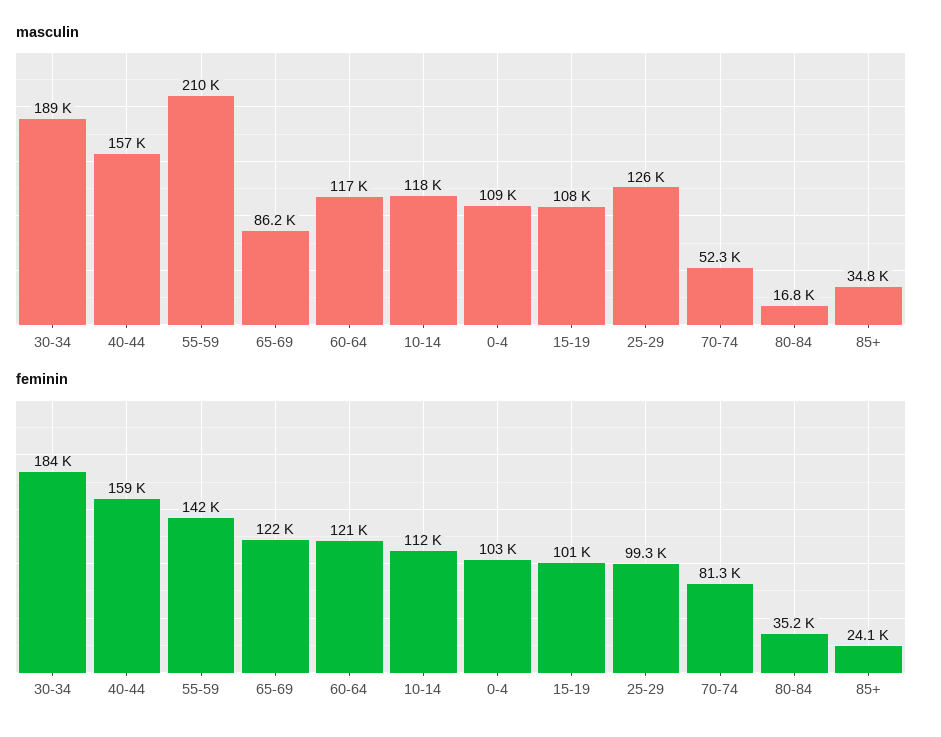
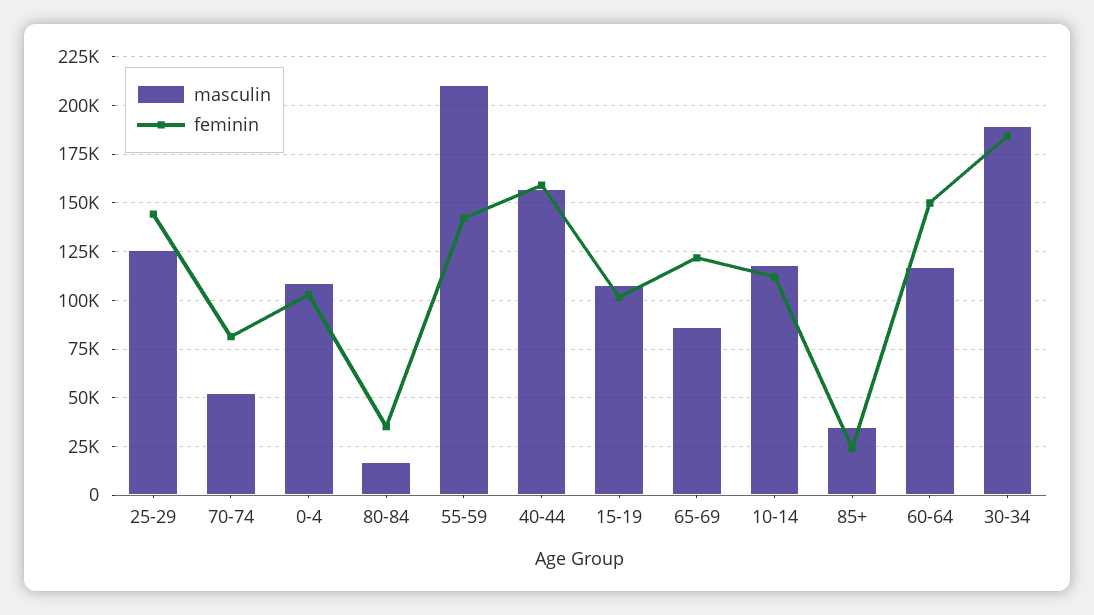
feminin, 60-64: 121000 -> 150000
feminin, 25-29: 99300 -> 145000

